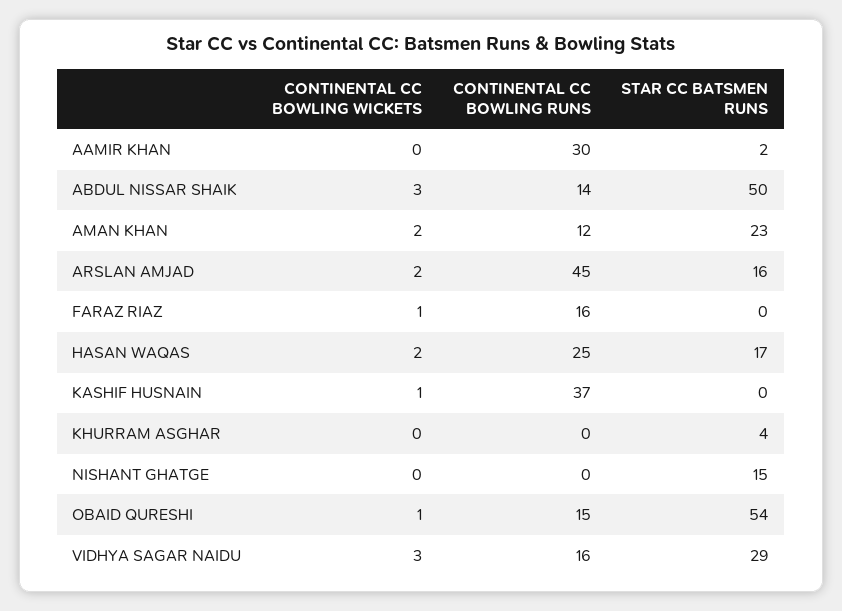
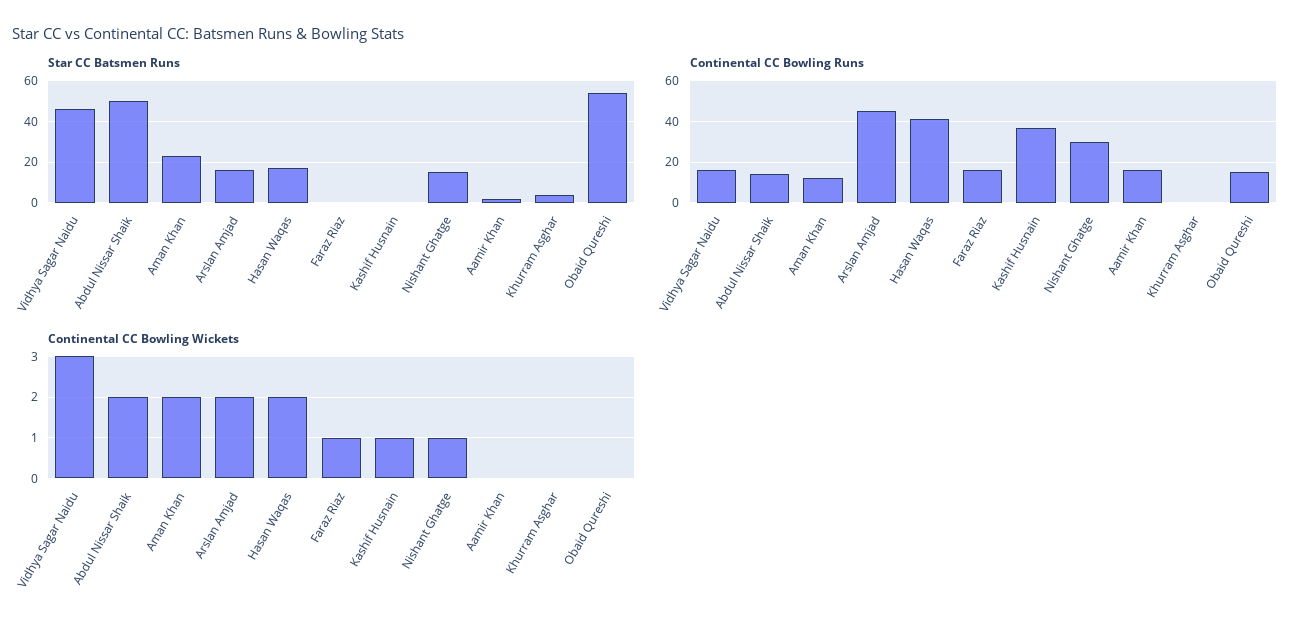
CONTINENTAL CC BOWLING RUNS, AAMIR KHAN: 30 -> 15
CONTINENTAL CC BOWLING WICKETS, ABDUL NISSAR SHAIK: 3 -> 2
CONTINENTAL CC BOWLING RUNS, HASAN WAQAS: 25 -> 40
CONTINENTAL CC BOWLING WICKETS, NISHANT GHATGE: 0 -> 1
CONTINENTAL CC BOWLING RUNS, NISHANT GHATGE: 0 -> 30
CONTINENTAL CC BOWLING WICKETS, OBAID QURESHI: 1 -> 0
STAR CC BATSMEN RUNS, VIDHYA SAGAR NAIDU: 29 -> 45

